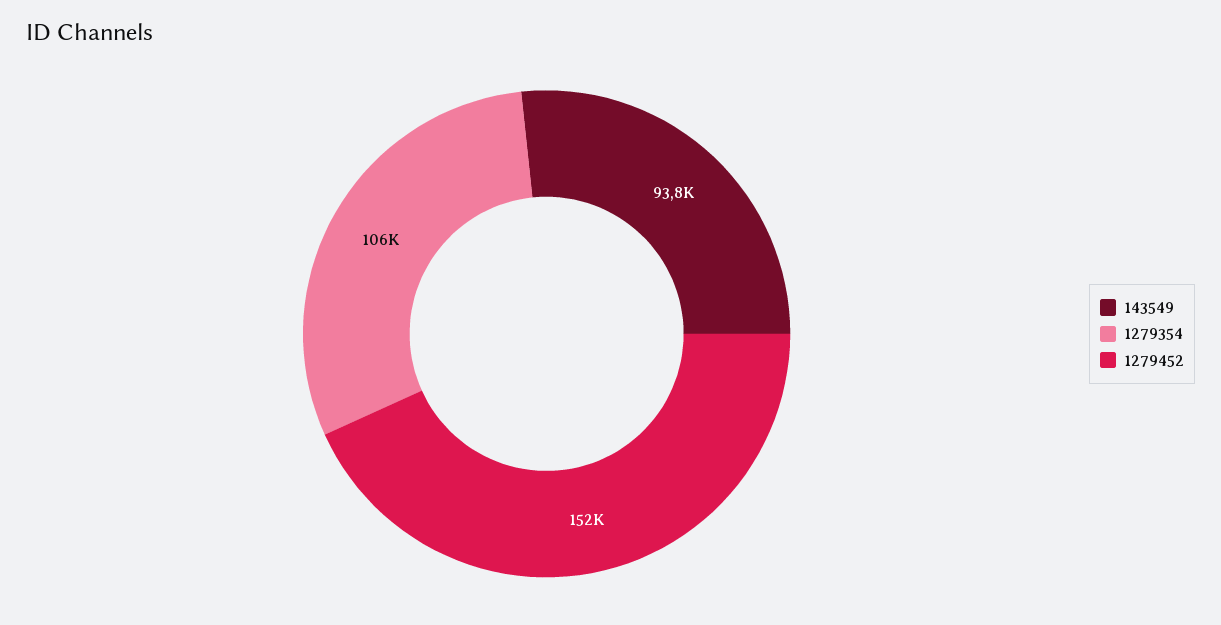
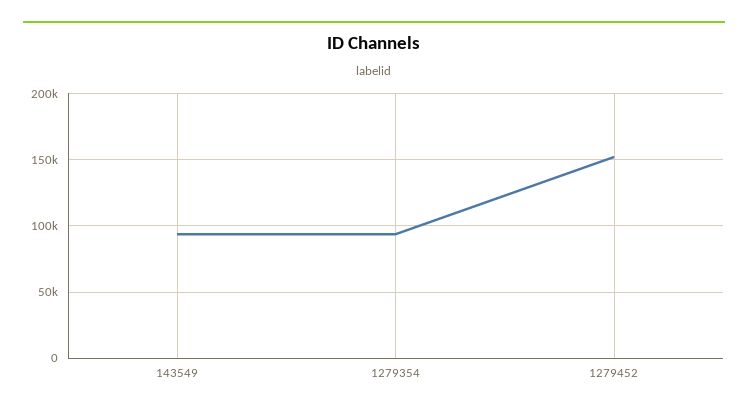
1279354: 106000 -> 95000

